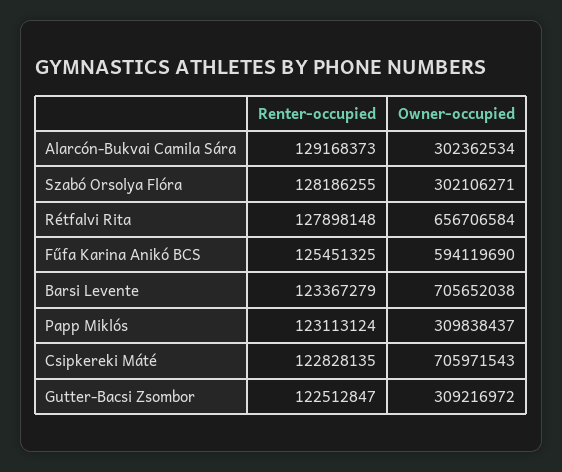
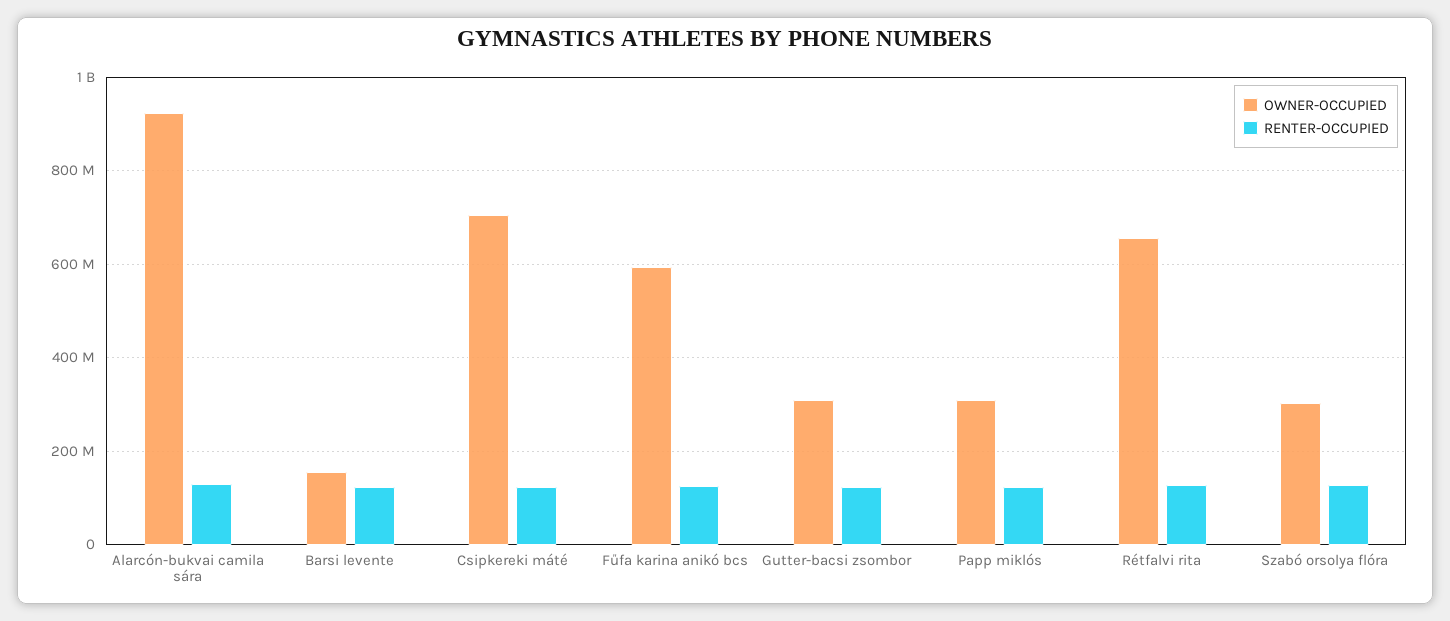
Owner-occupied, Alarcón-Bukvai Camila Sára: 302362534 -> 920000000
Owner-occupied, Barsi Levente: 705652038 -> 160000000

